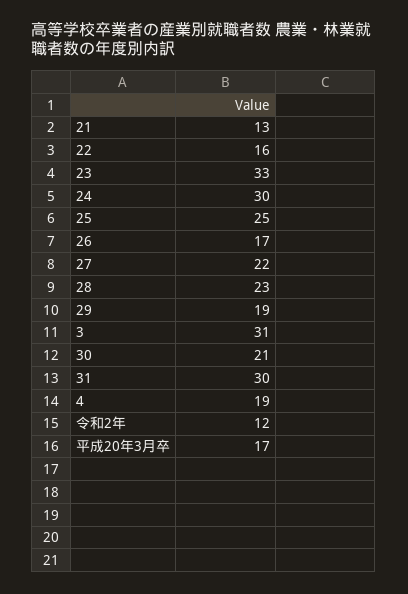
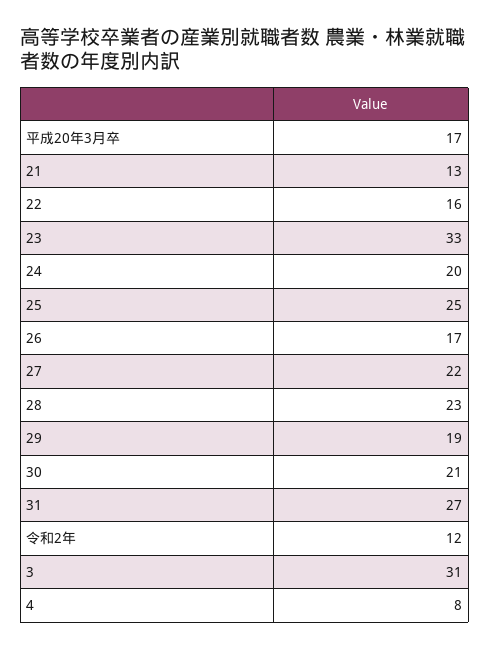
24: 30 -> 20
31: 30 -> 27
4: 19 -> 8

